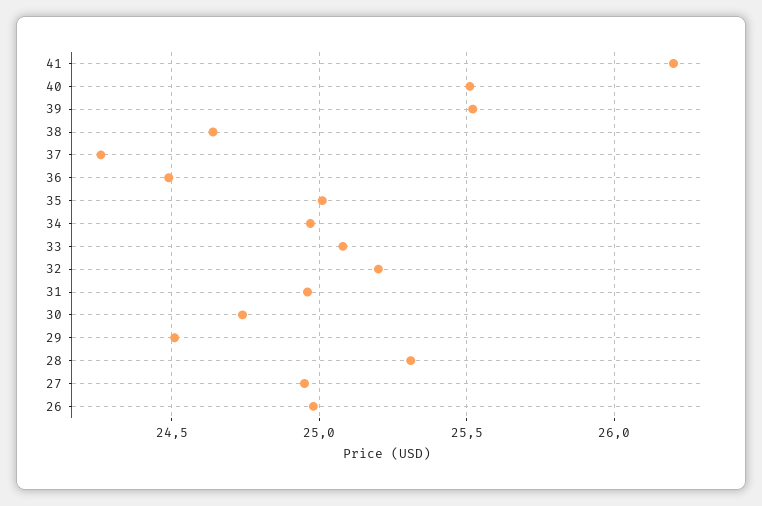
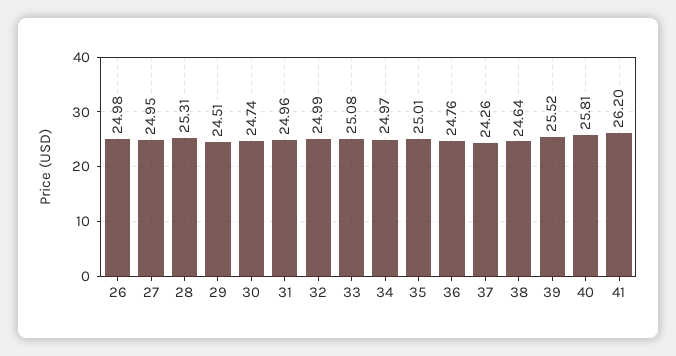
40: 25.5 -> 25.81
36: 24.5 -> 24.76
32: 25.2 -> 24.99

